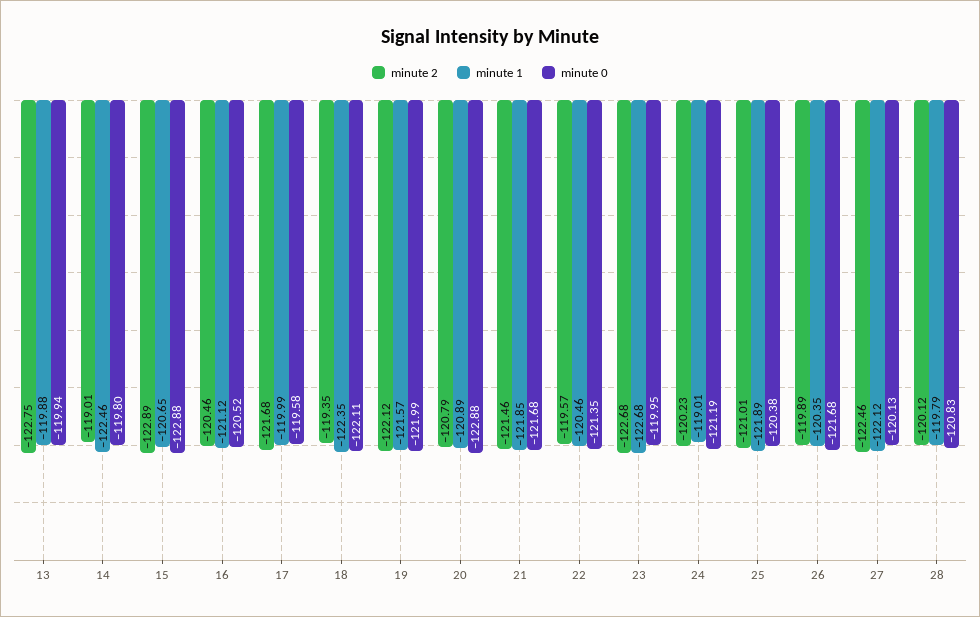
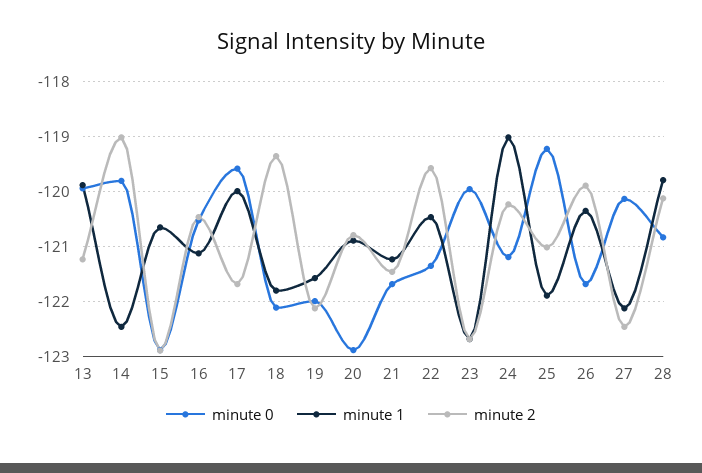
minute 2, 13: -122.75 -> -121.2
minute 1, 18: -122.35 -> -121.8
minute 1, 21: -121.85 -> -121.2
minute 0, 25: -120.38 -> -119.2

